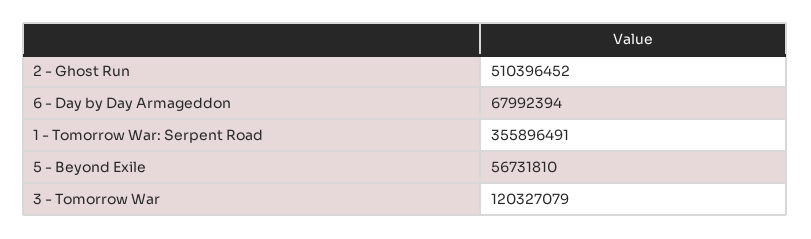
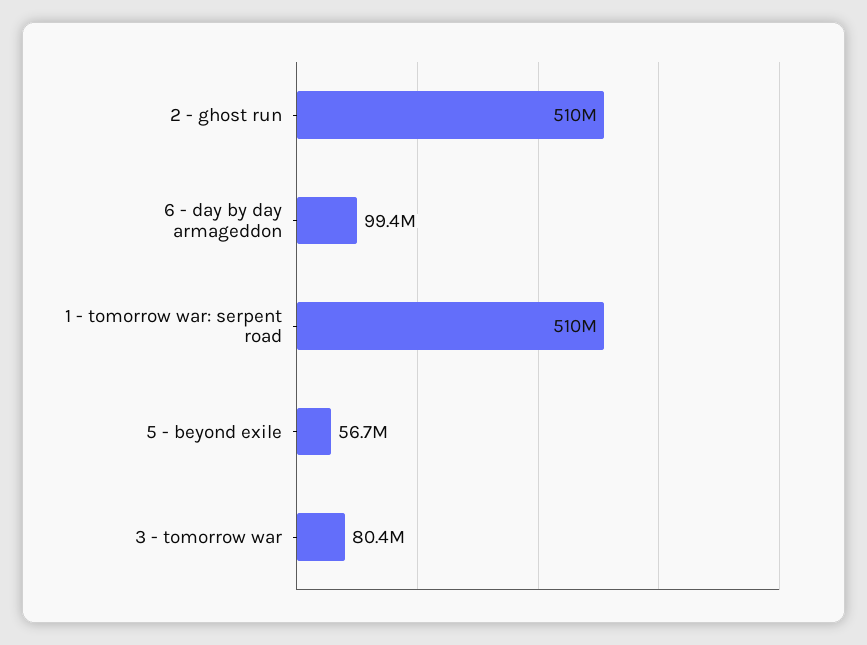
6 - Day by Day Armageddon: 67992394 -> 99400000
1 - Tomorrow War: Serpent Road: 355896491 -> 510000000
3 - Tomorrow War: 120327079 -> 80400000

